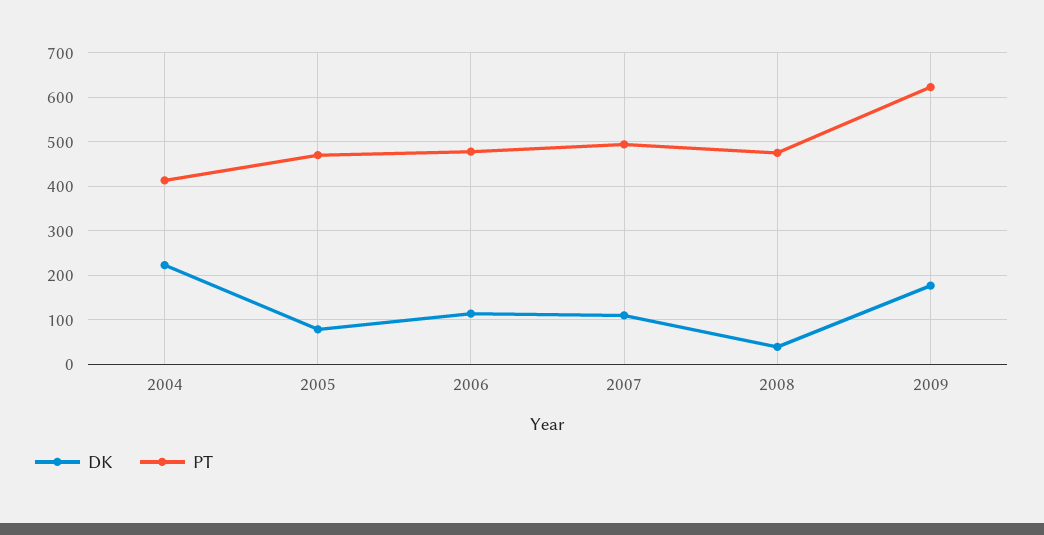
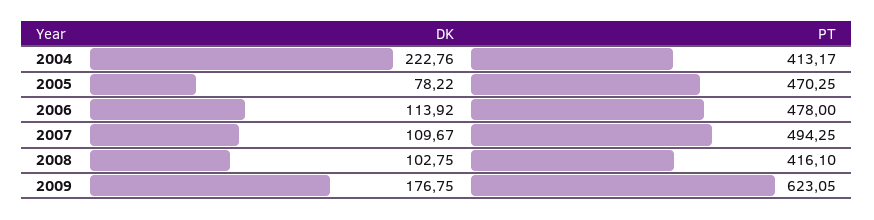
DK, 2008: 40 -> 102.75
PT, 2008: 480 -> 416.1

